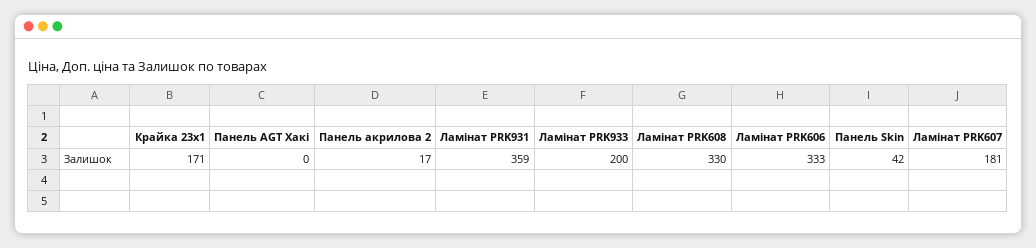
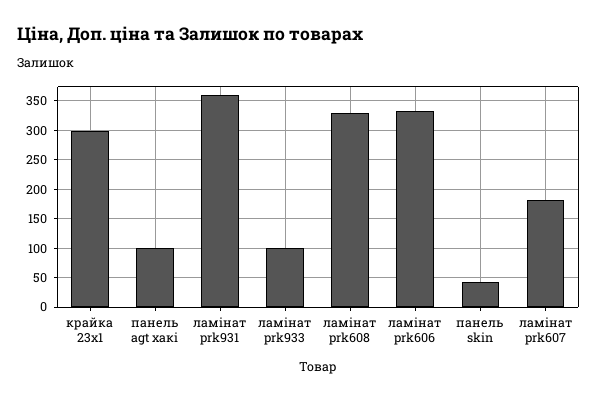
Крайка 23x1: 171 -> 300
Панель AGT Хакі: 0 -> 100
Панель акрилова 2: 17 -> none
Ламінат PRK933: 200 -> 100

